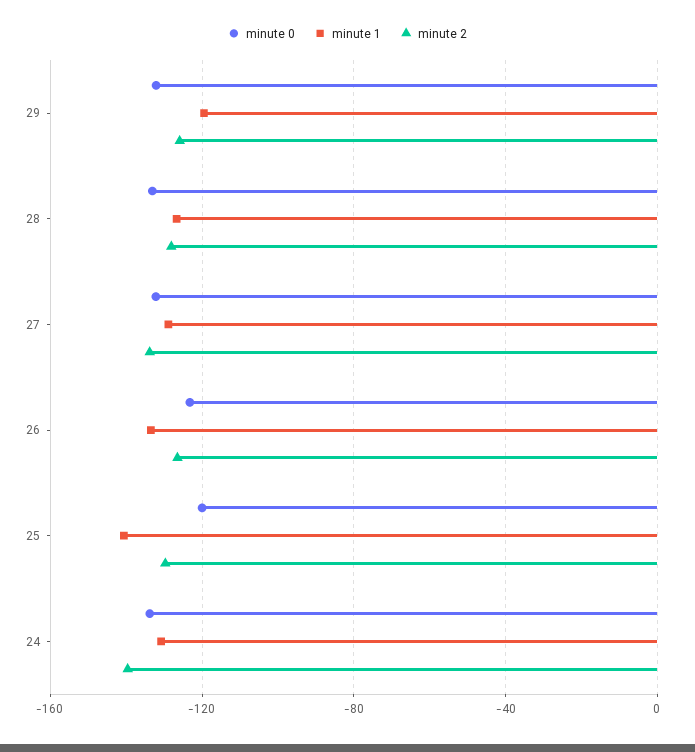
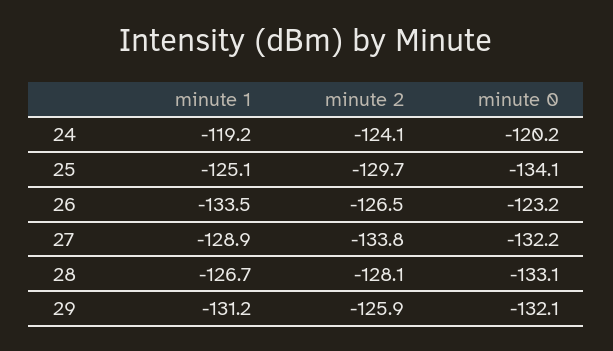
minute 1, 29: -120 -> -131.2
minute 0, 25: -120 -> -134.1
minute 1, 25: -140 -> -125.1
minute 0, 24: -135 -> -120.2
minute 1, 24: -130 -> -119.2
minute 2, 24: -140 -> -124.1

